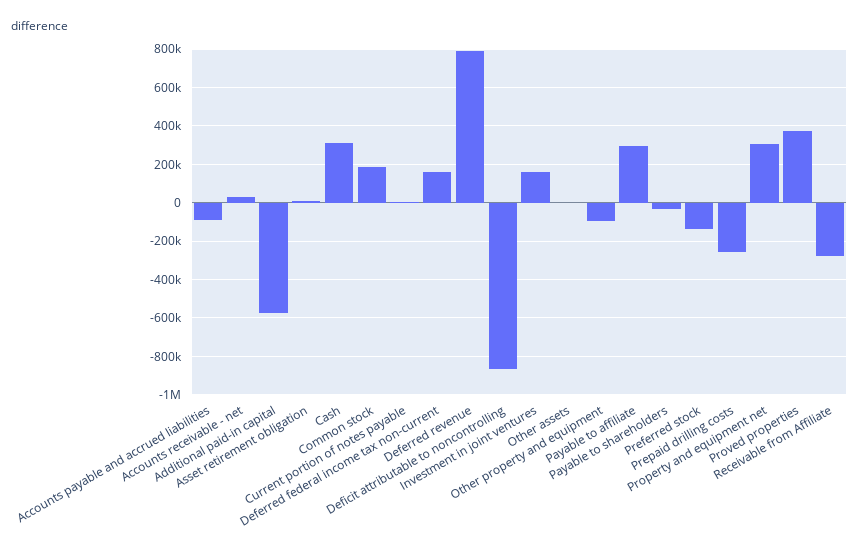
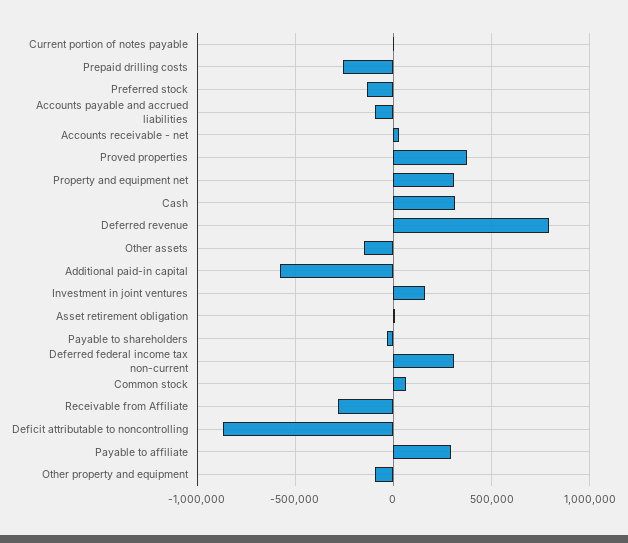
Common stock: 200000 -> 50000
Deferred federal income tax non-current: 150000 -> 300000
Other assets: 0 -> -150000

